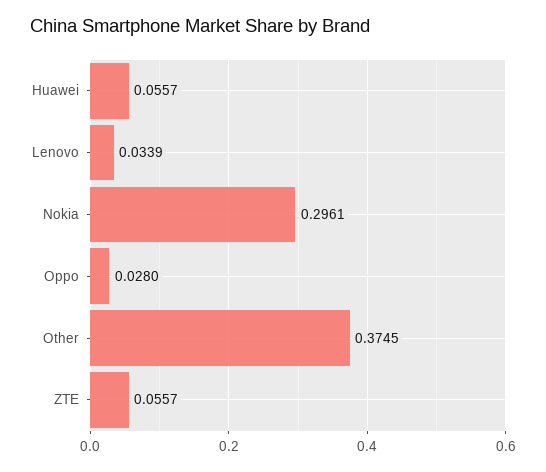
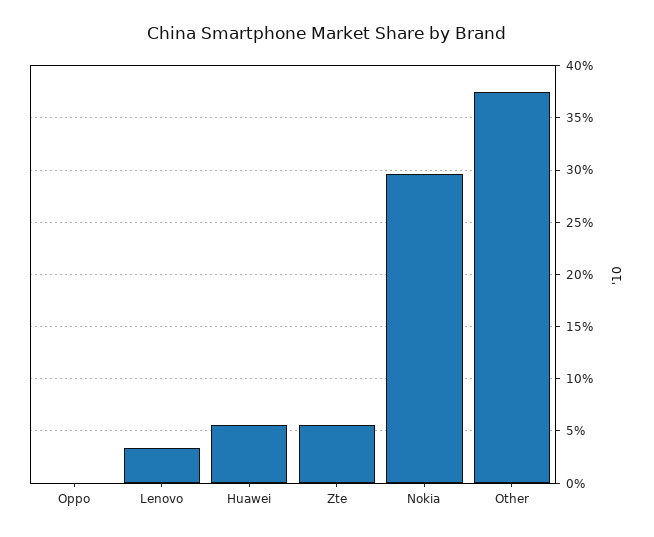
Oppo: 0.028 -> 0

